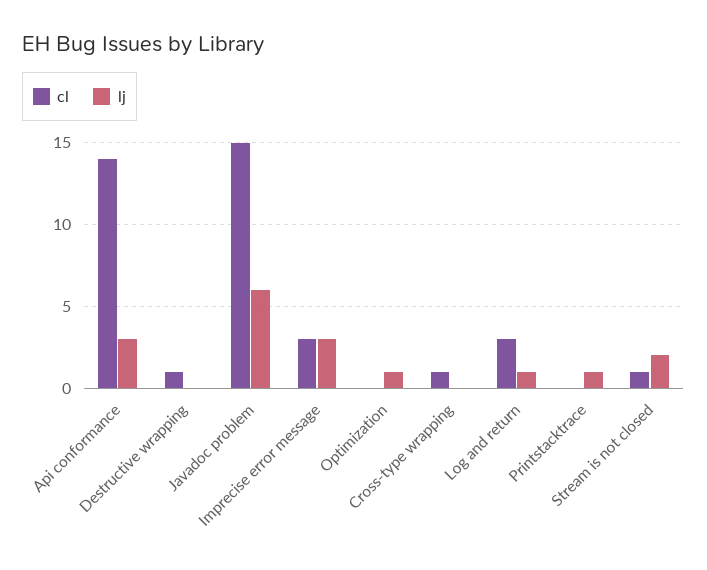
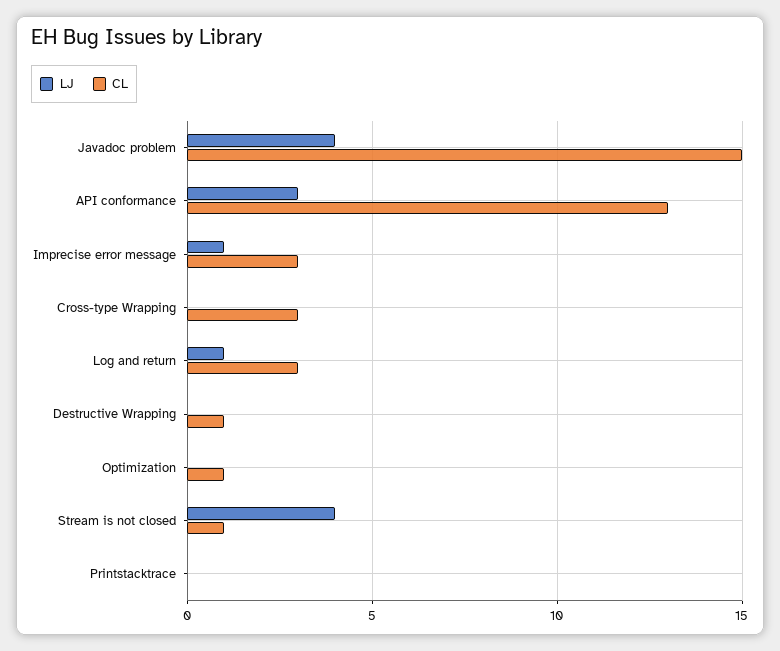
cl, Api conformance: 14 -> 13
lj, Javadoc problem: 6 -> 4
lj, Imprecise error message: 3 -> 1
cl, Optimization: 0 -> 1
lj, Optimization: 1 -> 0
cl, Cross-type wrapping: 1 -> 3
lj, Printstacktrace: 1 -> 0
lj, Stream is not closed: 2 -> 4

